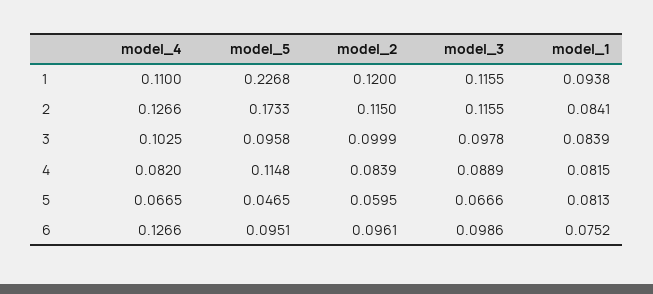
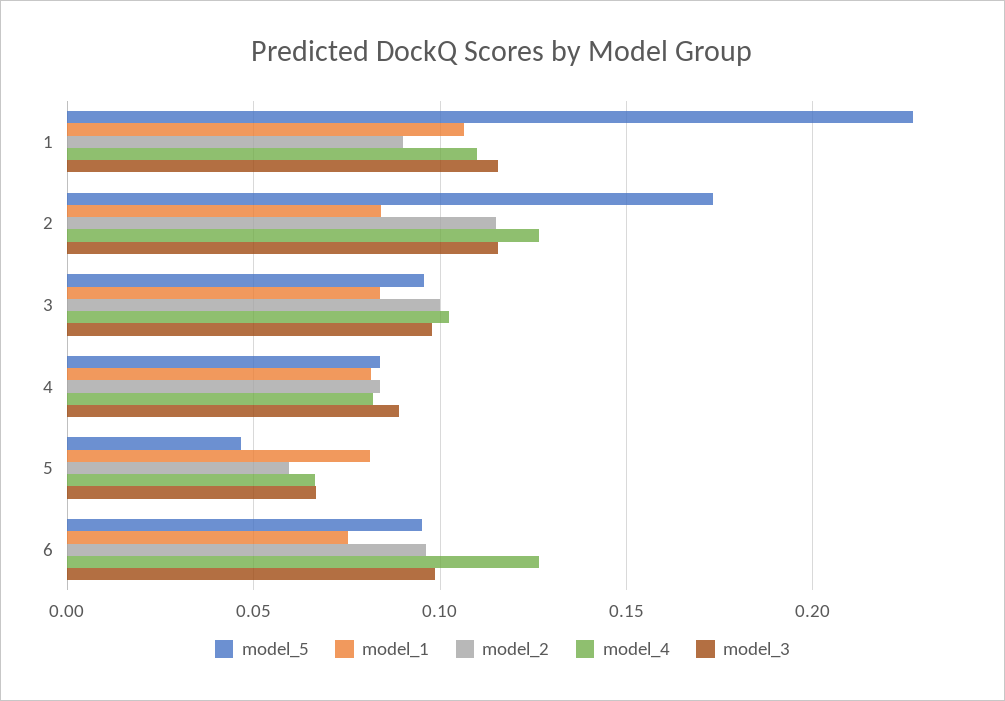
model_2, 1: 0.12 -> 0.09
model_1, 1: 0.0938 -> 0.105
model_5, 4: 0.1148 -> 0.085

